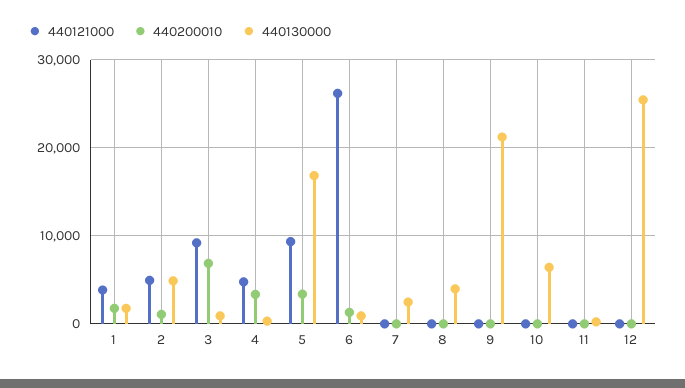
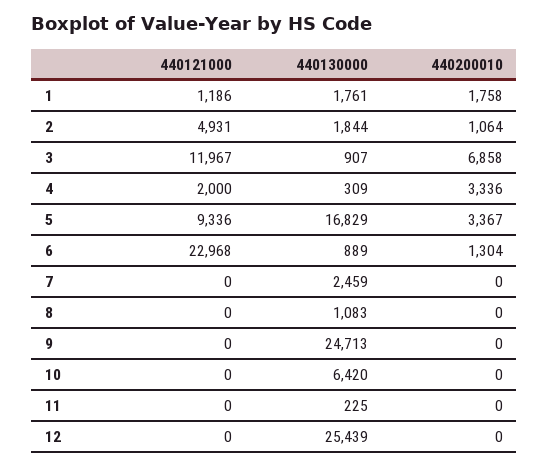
440121000, 1: 4000 -> 1186
440130000, 2: 5000 -> 1844
440121000, 3: 9000 -> 11967
440121000, 4: 5000 -> 2000
440121000, 6: 26000 -> 22968
440130000, 8: 4000 -> 1083
440130000, 9: 21000 -> 24713

